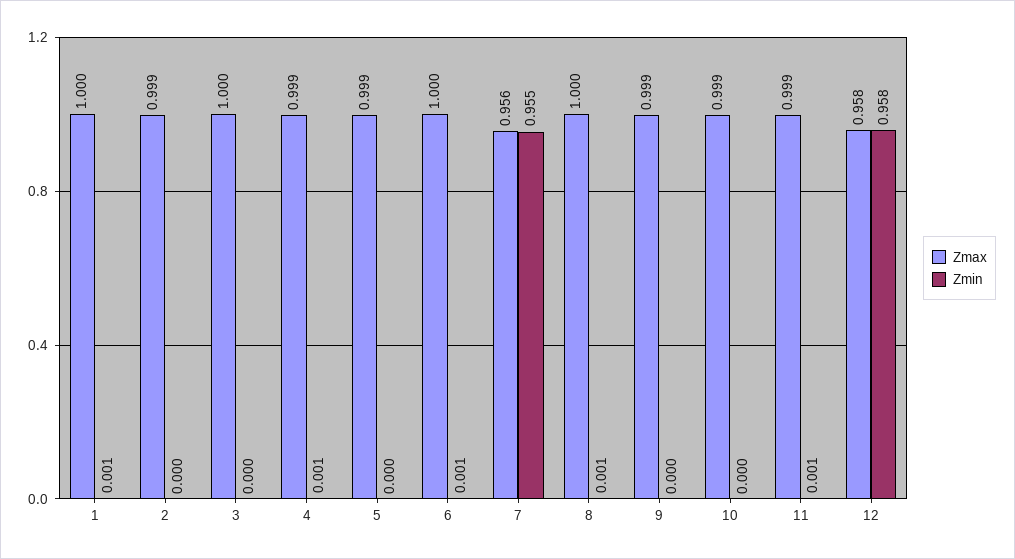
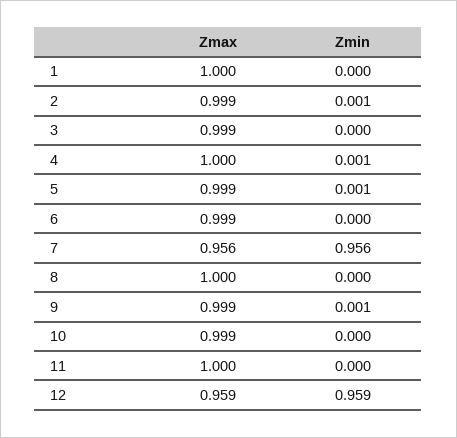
Zmin, 1: 0.001 -> 0
Zmin, 2: 0 -> 0.001
Zmax, 3: 1 -> 0.999
Zmax, 4: 0.999 -> 1
Zmin, 5: 0 -> 0.001
Zmax, 6: 1 -> 0.999
Zmin, 6: 0.001 -> 0
Zmin, 7: 0.955 -> 0.956
Zmin, 8: 0.001 -> 0
Zmin, 9: 0 -> 0.001
Zmax, 11: 0.999 -> 1
Zmin, 11: 0.001 -> 0
Zmax, 12: 0.958 -> 0.959
Zmin, 12: 0.958 -> 0.959

